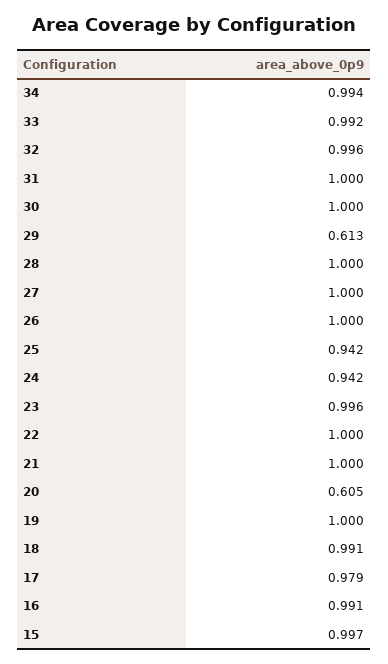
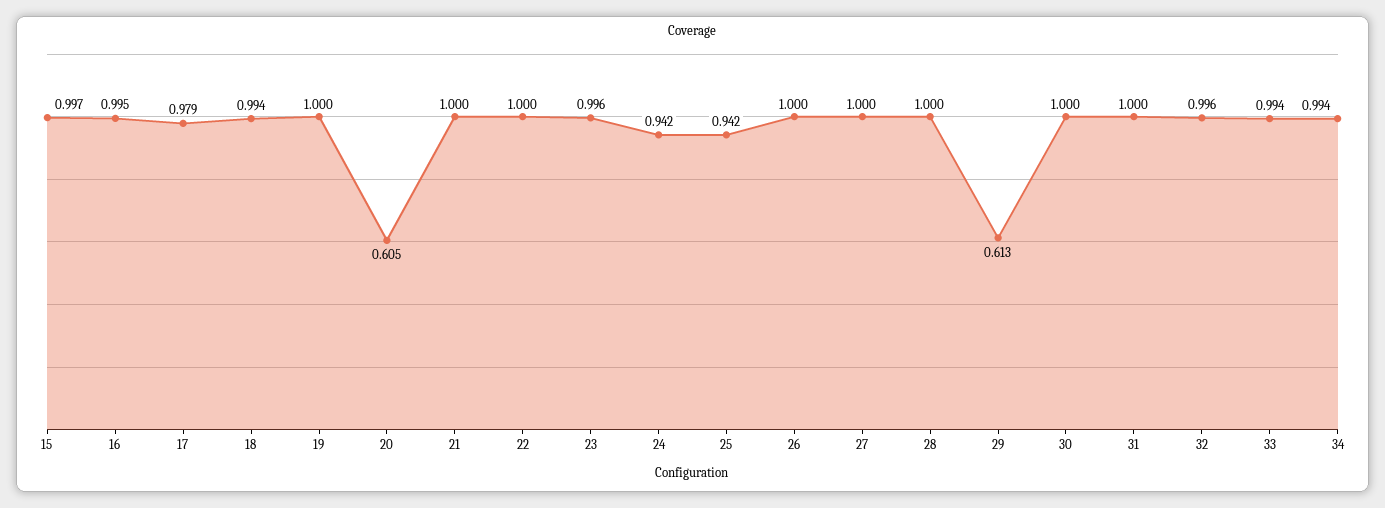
33: 0.992 -> 0.994
18: 0.991 -> 0.994
16: 0.991 -> 0.995

